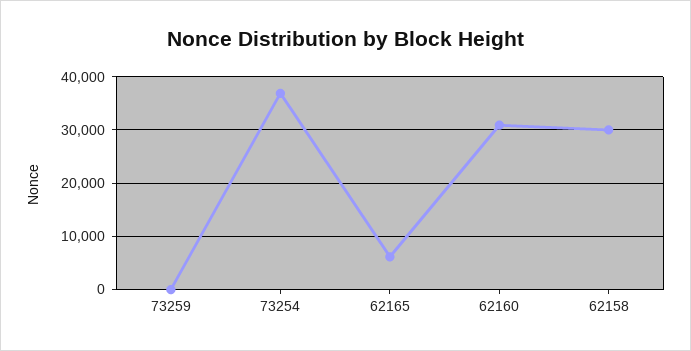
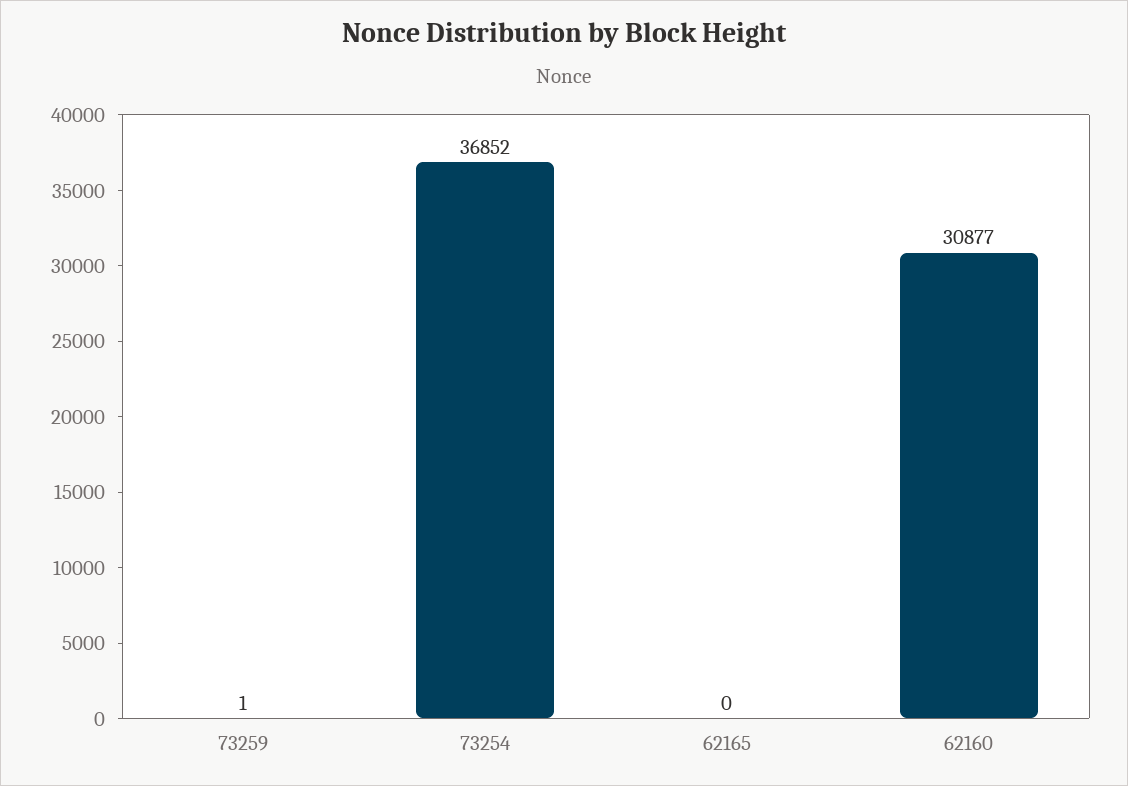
62165: 6000 -> 0
62158: 30000 -> none

